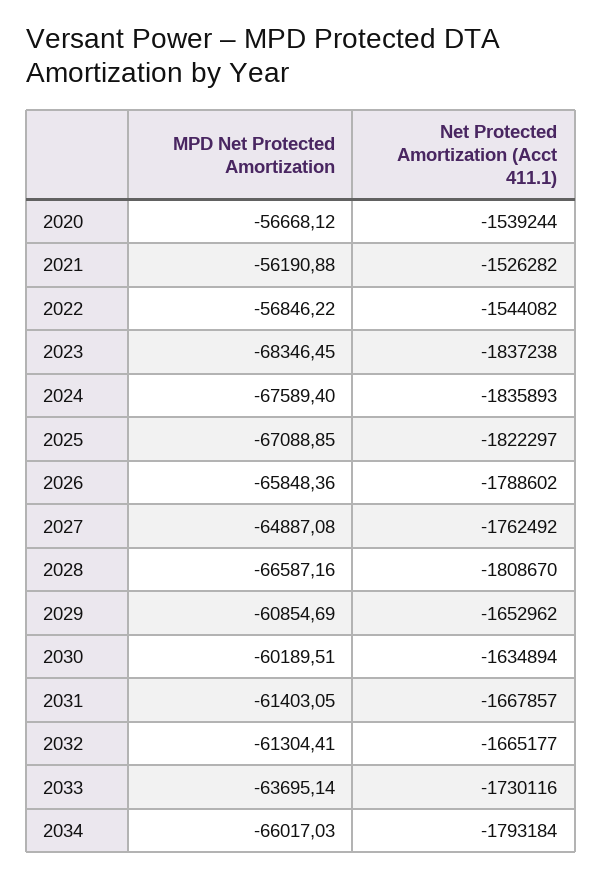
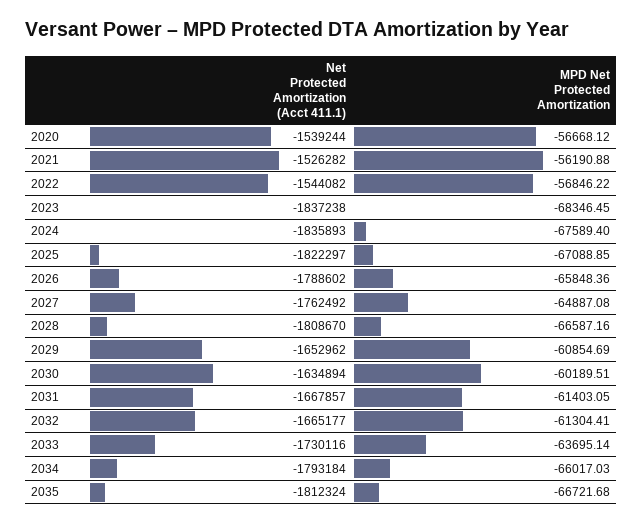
Net Protected Amortization (Acct 411.1), 2035: none -> -1812324
MPD Net Protected Amortization, 2035: none -> -66721.68

